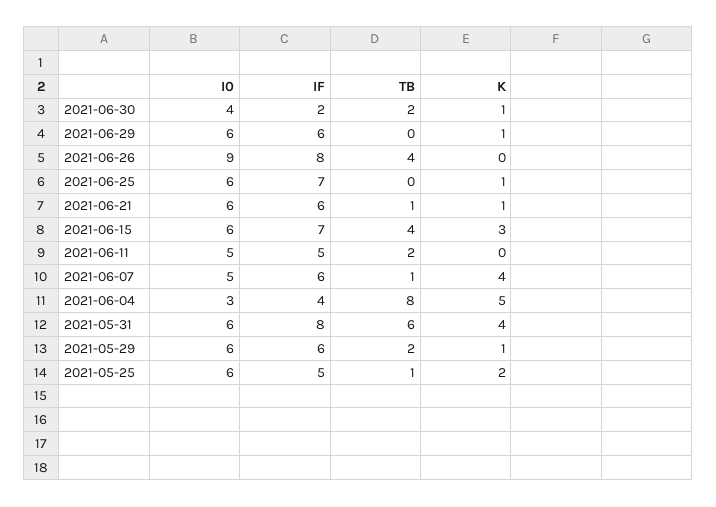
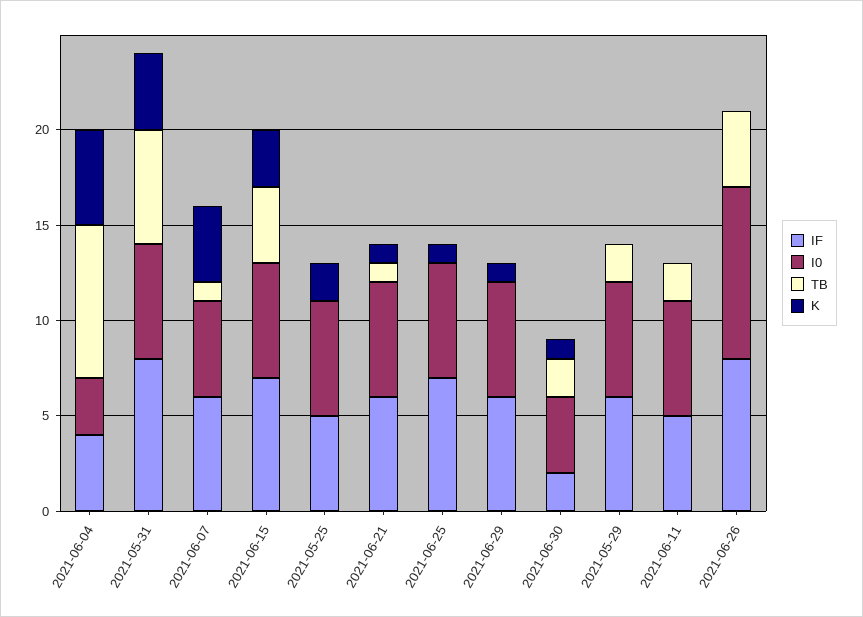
I0, 2021-06-11: 5 -> 6
K, 2021-05-29: 1 -> 0
TB, 2021-05-25: 1 -> 0

